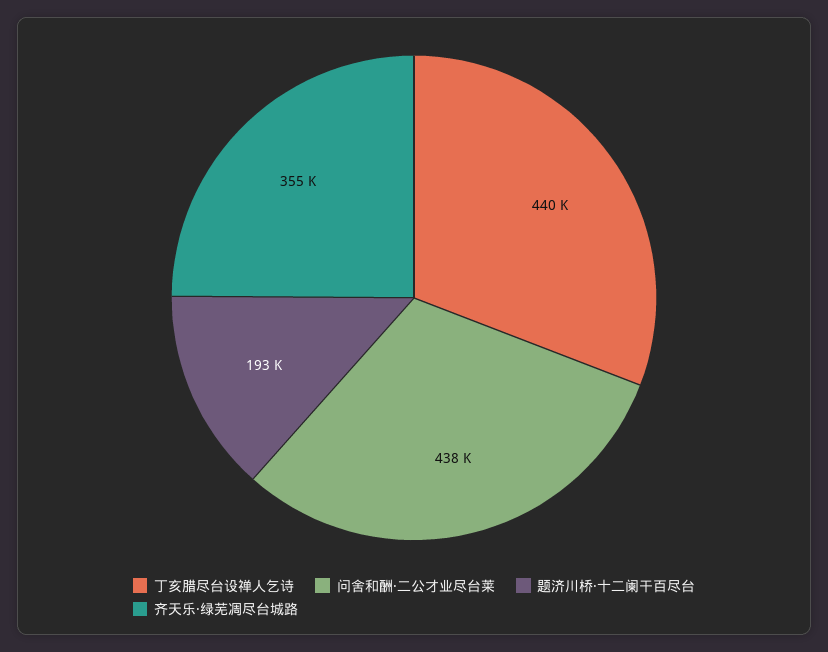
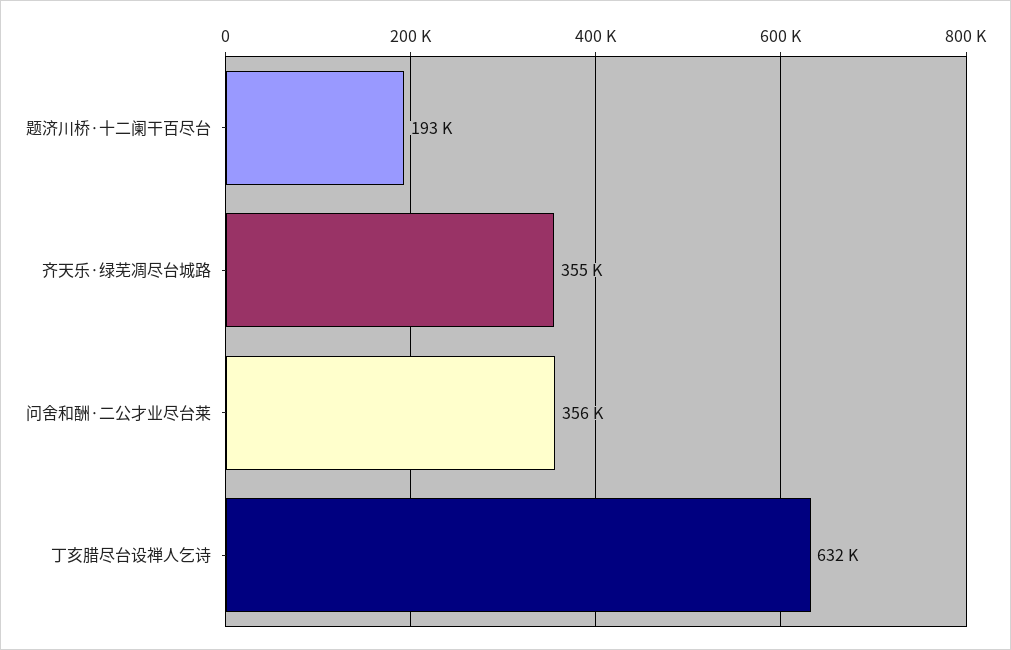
丁亥腊尽台设禅人乞诗: 440000 -> 632000
问舍和酬·二公才业尽台莱: 438000 -> 356000

